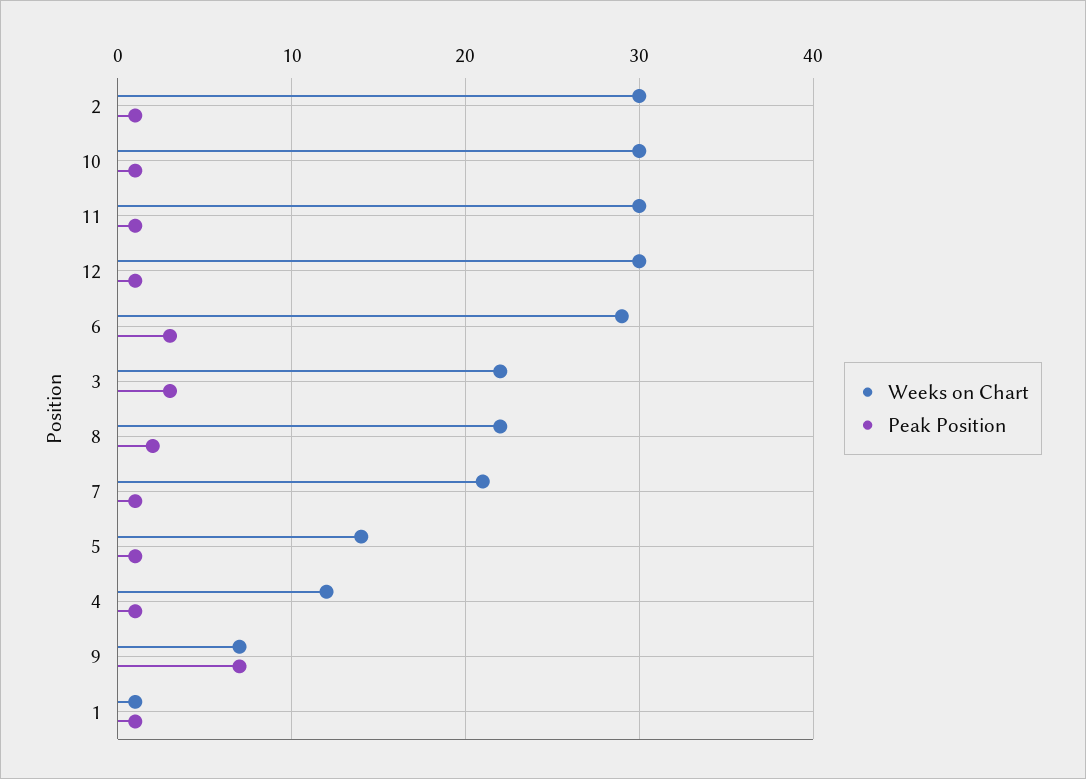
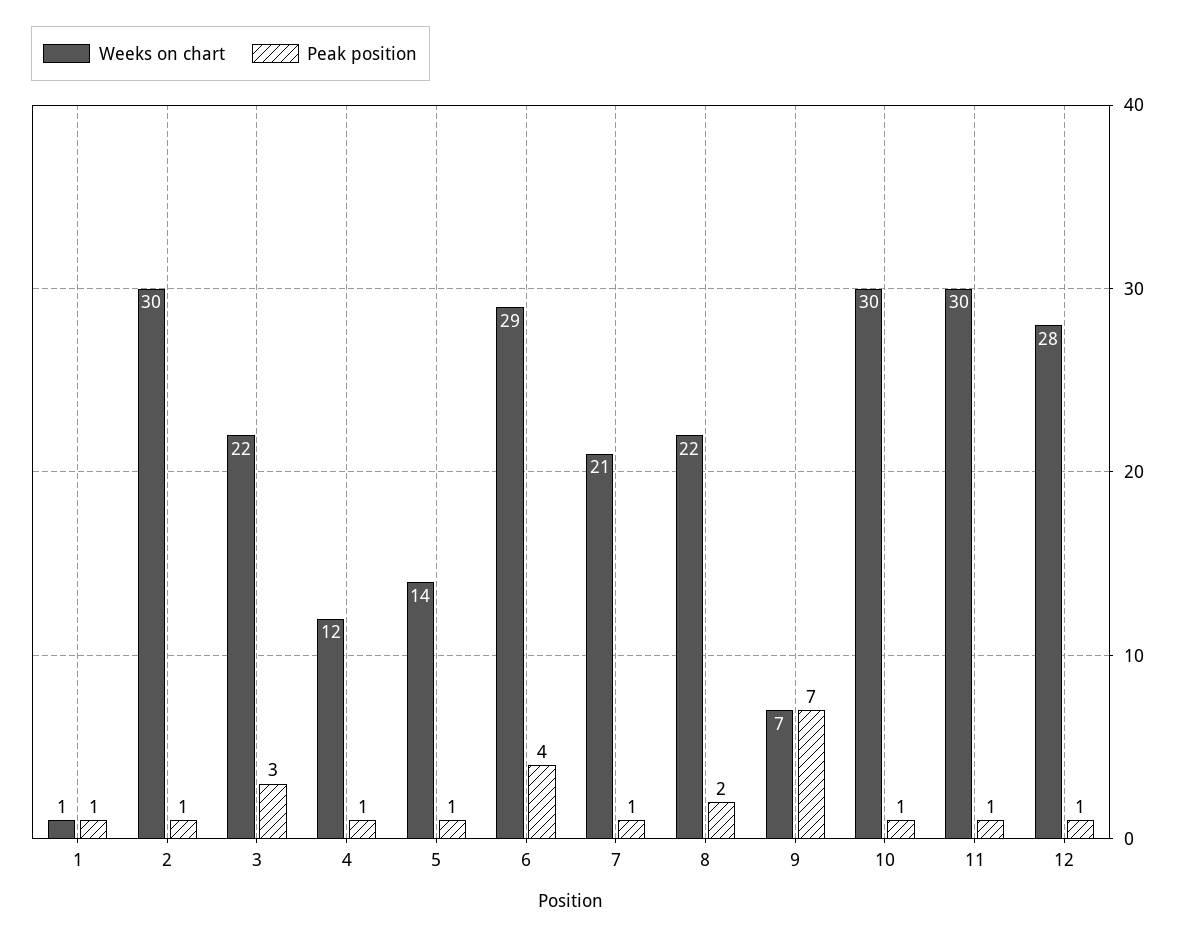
Weeks on Chart, 12: 30 -> 28
Peak Position, 6: 3 -> 4

